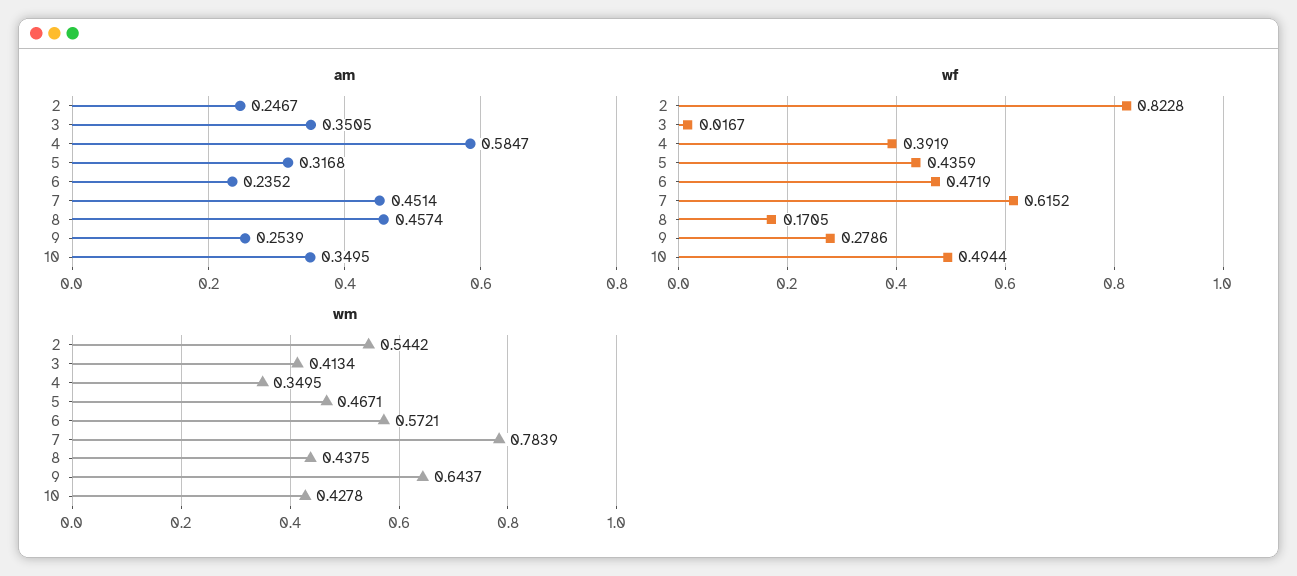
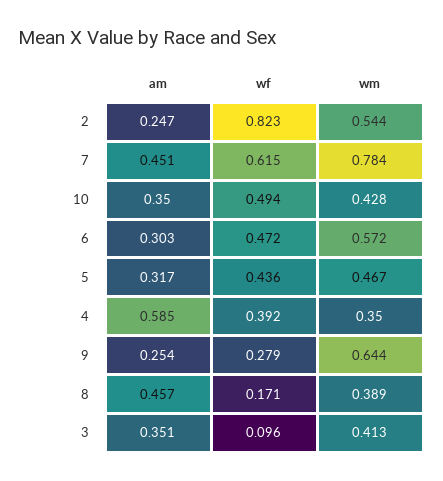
am, 6: 0.2352 -> 0.303
wf, 3: 0.0167 -> 0.096
wm, 8: 0.4375 -> 0.389

